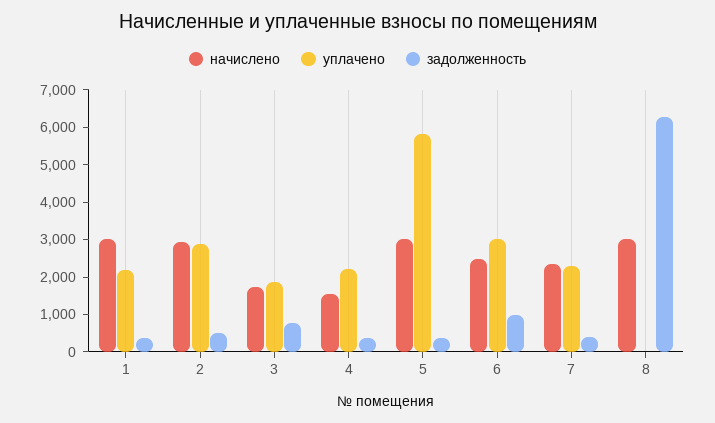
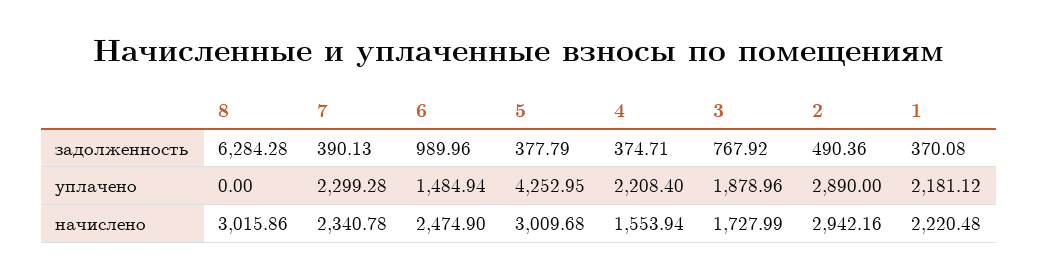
начислено, 1: 3000 -> 2220.48
уплачено, 5: 5750 -> 4252.95
уплачено, 6: 3000 -> 1484.94

